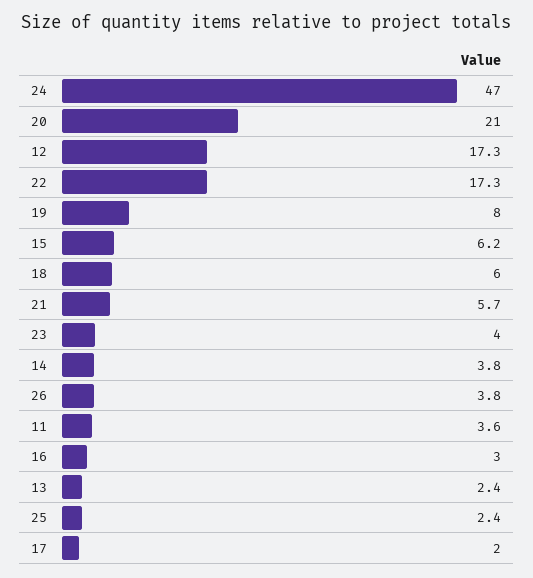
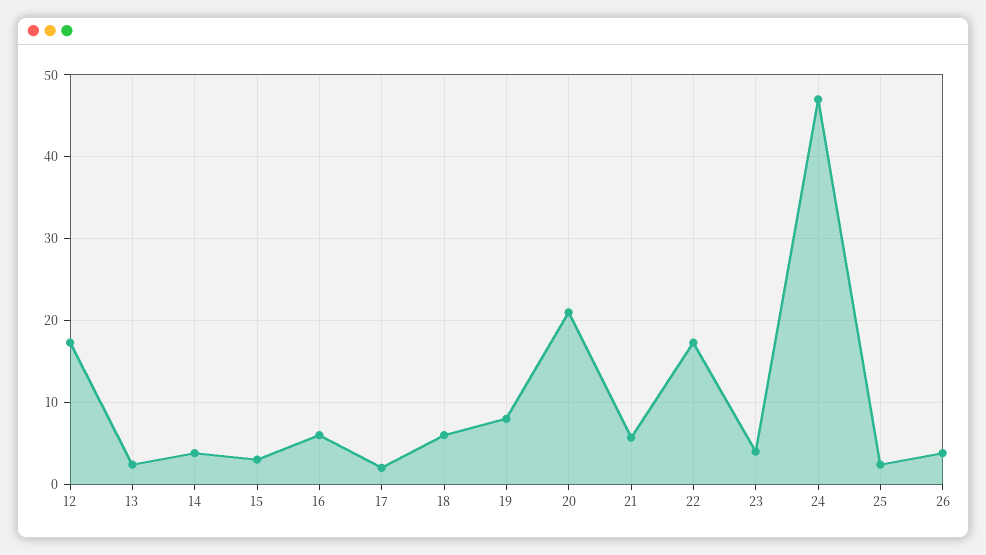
15: 6.2 -> 3
11: 3.6 -> none
16: 3 -> 6

